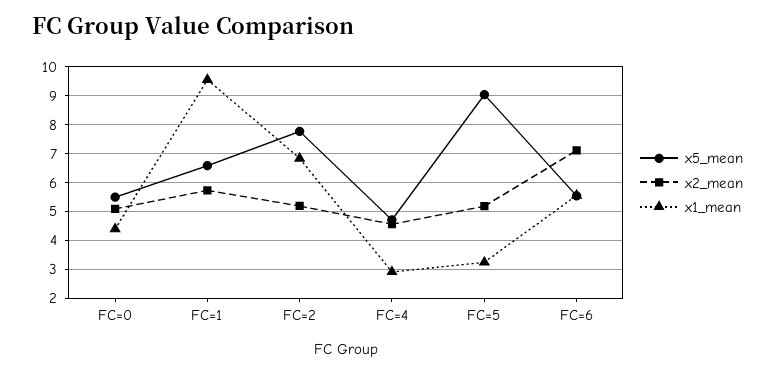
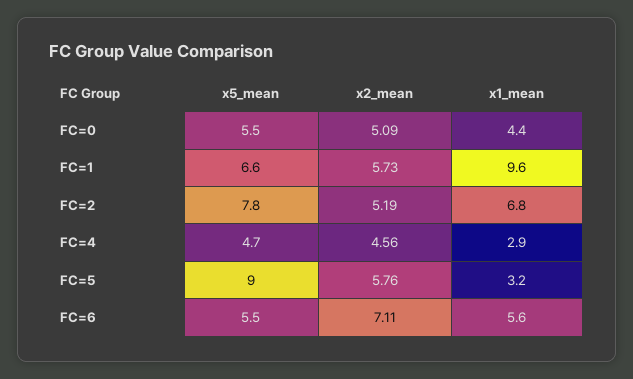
x2_mean, FC=5: 5.25 -> 5.76

